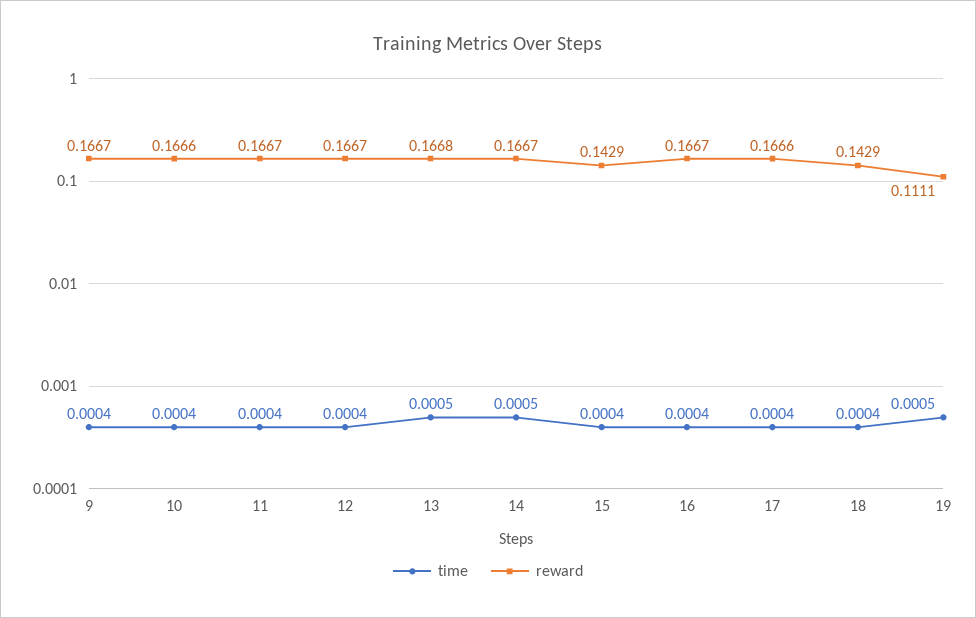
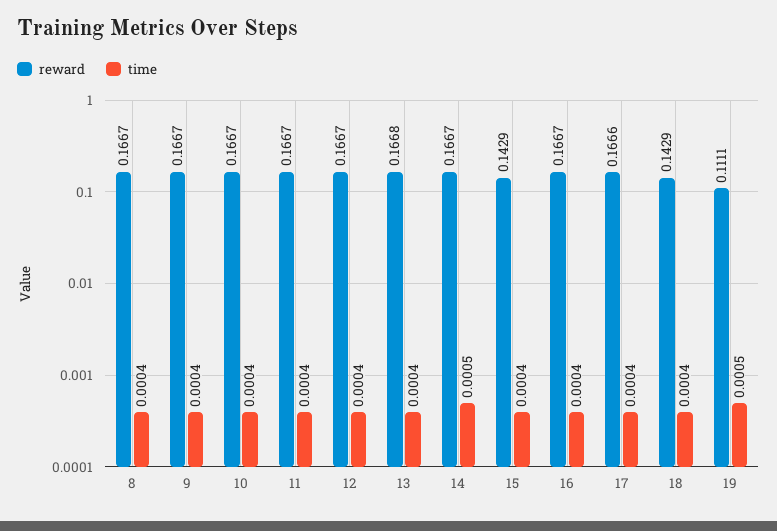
reward, 10: 0.1666 -> 0.1667
time, 13: 0.0005 -> 0.0004
reward, 8: none -> 0.1667
time, 8: none -> 0.0004

